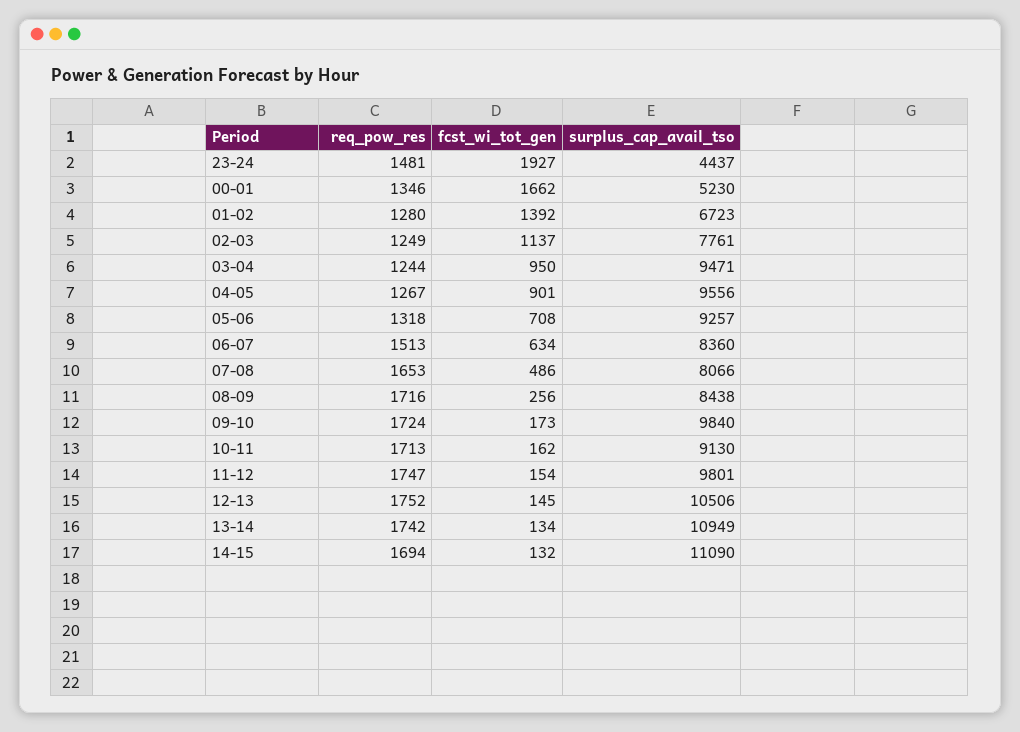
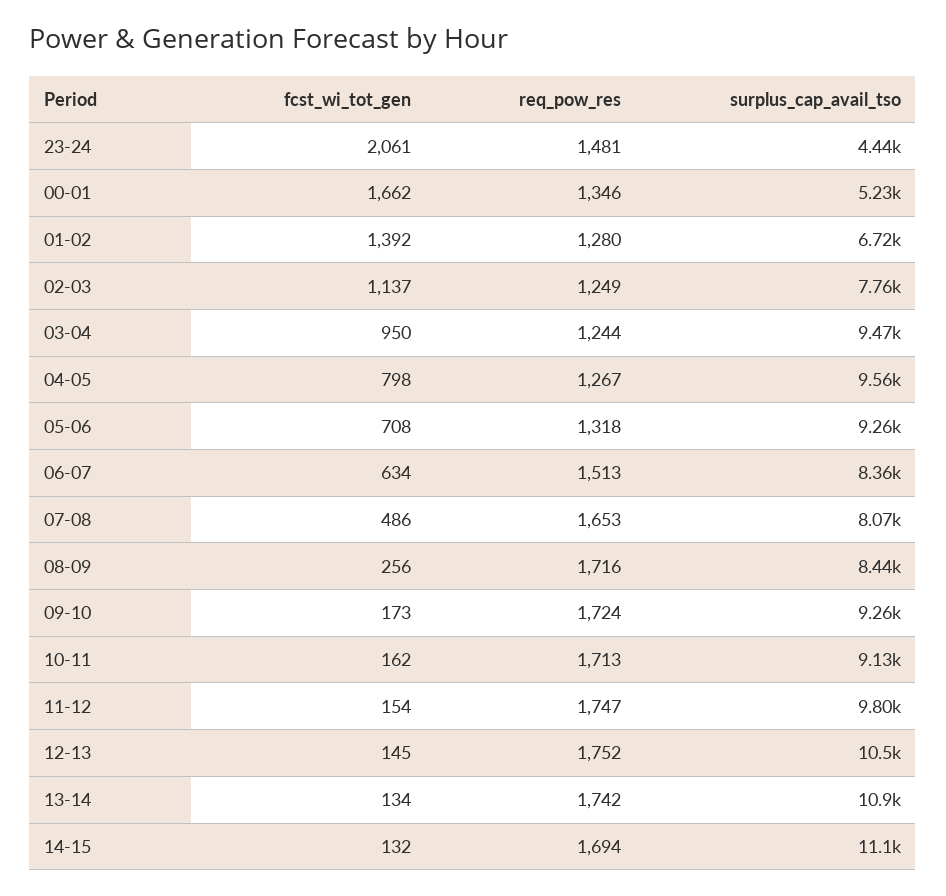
fcst_wi_tot_gen, 23-24: 1927 -> 2061
fcst_wi_tot_gen, 04-05: 901 -> 798
surplus_cap_avail_tso, 09-10: 9840 -> 9260

